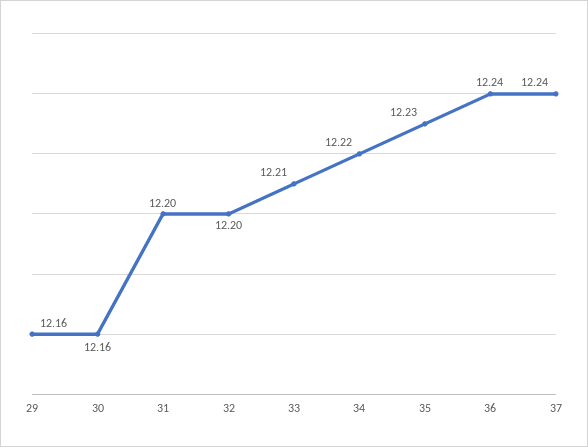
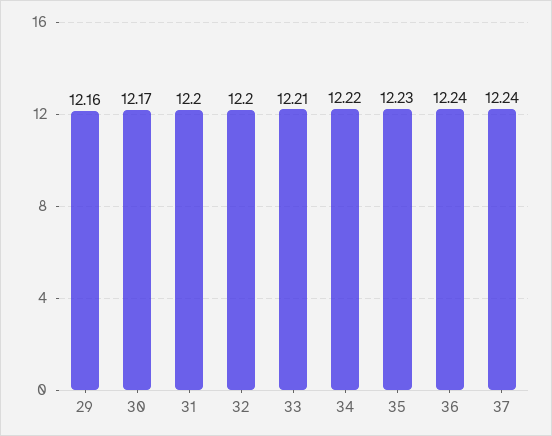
30: 12.16 -> 12.17

